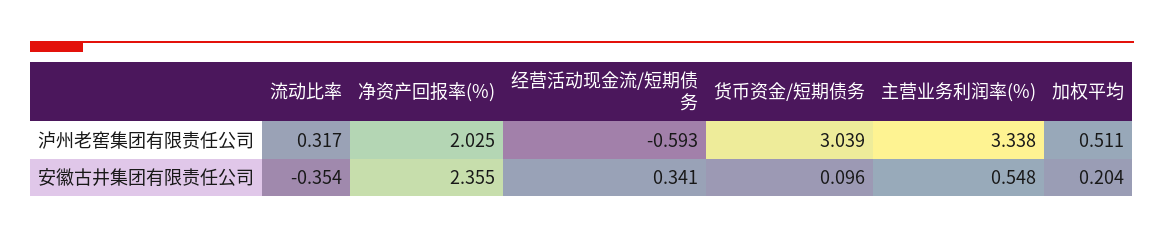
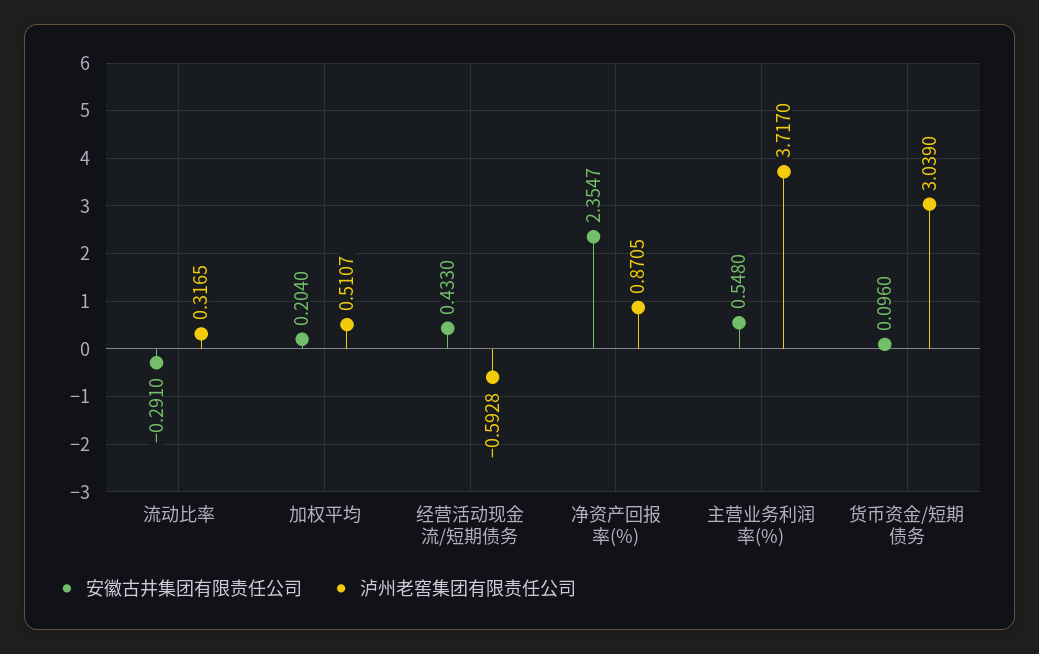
泸州老窖集团有限责任公司, 净资产回报率(%): 2.025 -> 0.8705
泸州老窖集团有限责任公司, 主营业务利润率(%): 3.338 -> 3.717
安徽古井集团有限责任公司, 流动比率: -0.354 -> -0.291
安徽古井集团有限责任公司, 经营活动现金流/短期债务: 0.341 -> 0.433

